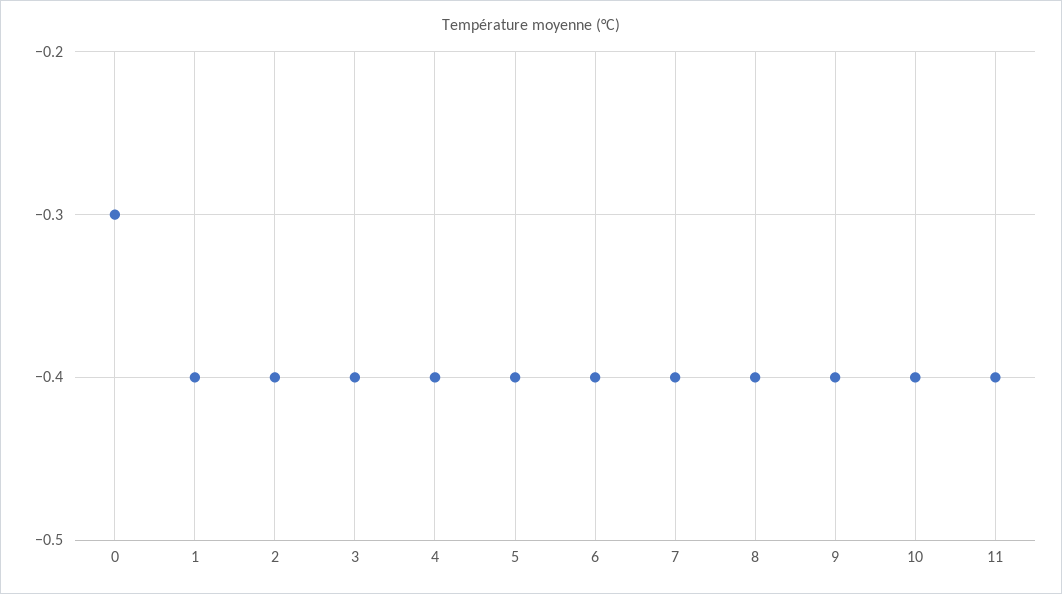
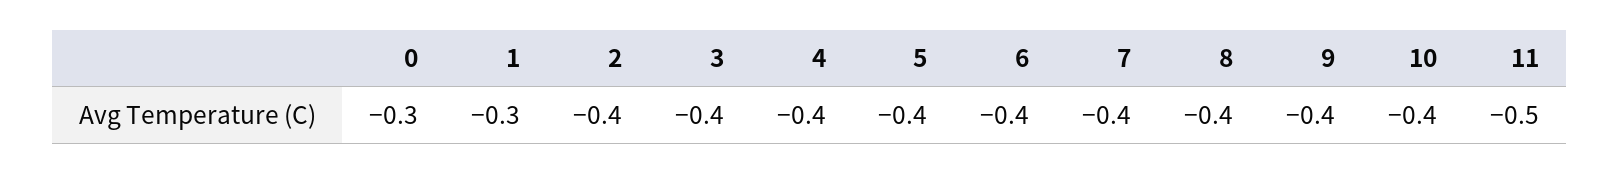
1: -0.4 -> -0.3
11: -0.4 -> -0.5

